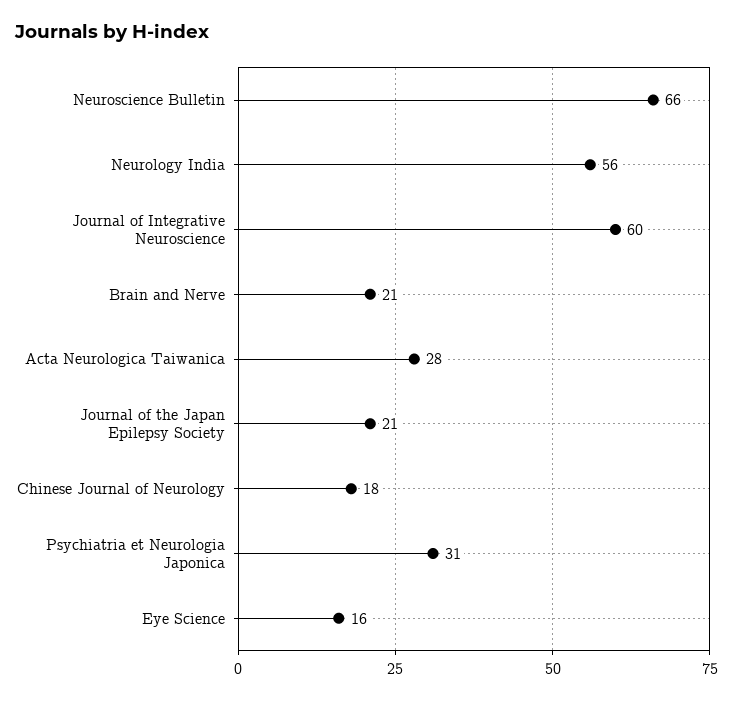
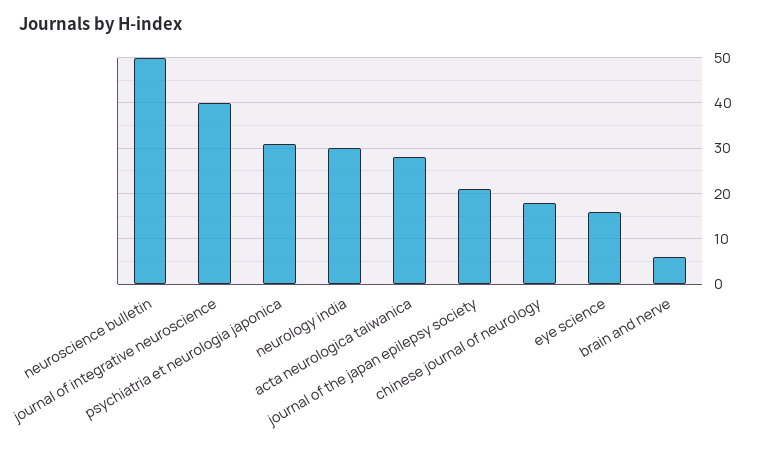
Neuroscience Bulletin: 66 -> 50
Neurology India: 56 -> 30
Journal of Integrative Neuroscience: 60 -> 40
Brain and Nerve: 21 -> 5

